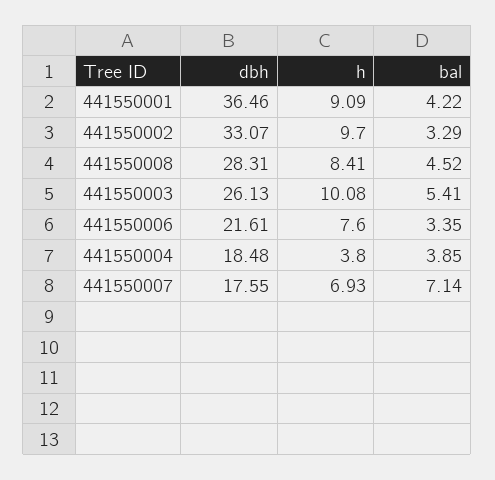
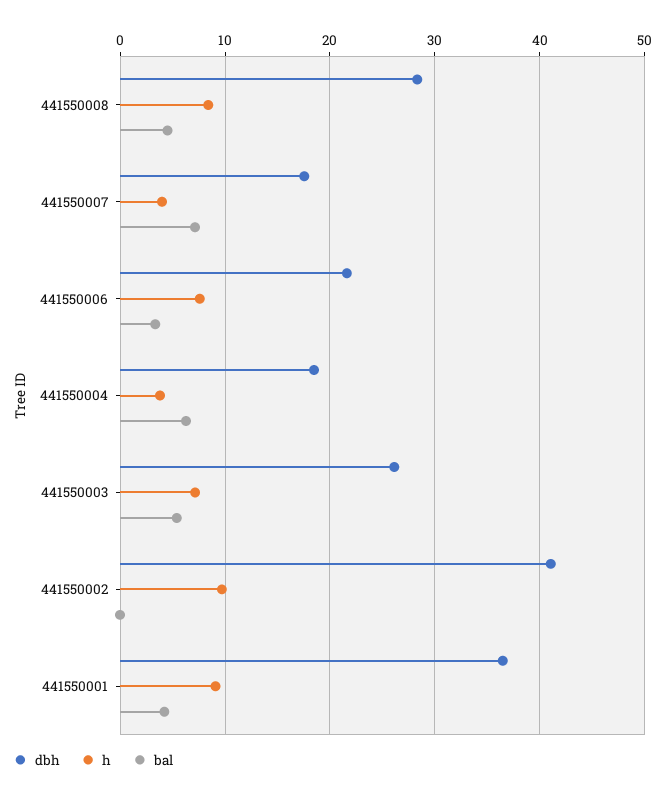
dbh, 441550002: 33.07 -> 41
bal, 441550002: 3.29 -> 0
h, 441550003: 10.08 -> 7
bal, 441550004: 3.85 -> 6
h, 441550007: 6.93 -> 4

